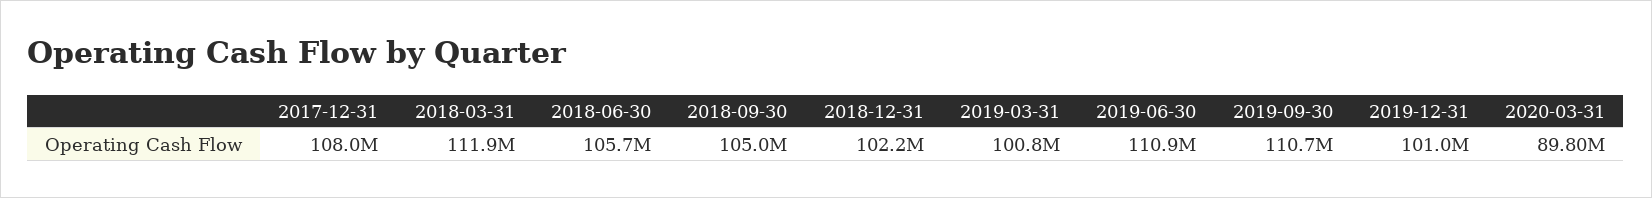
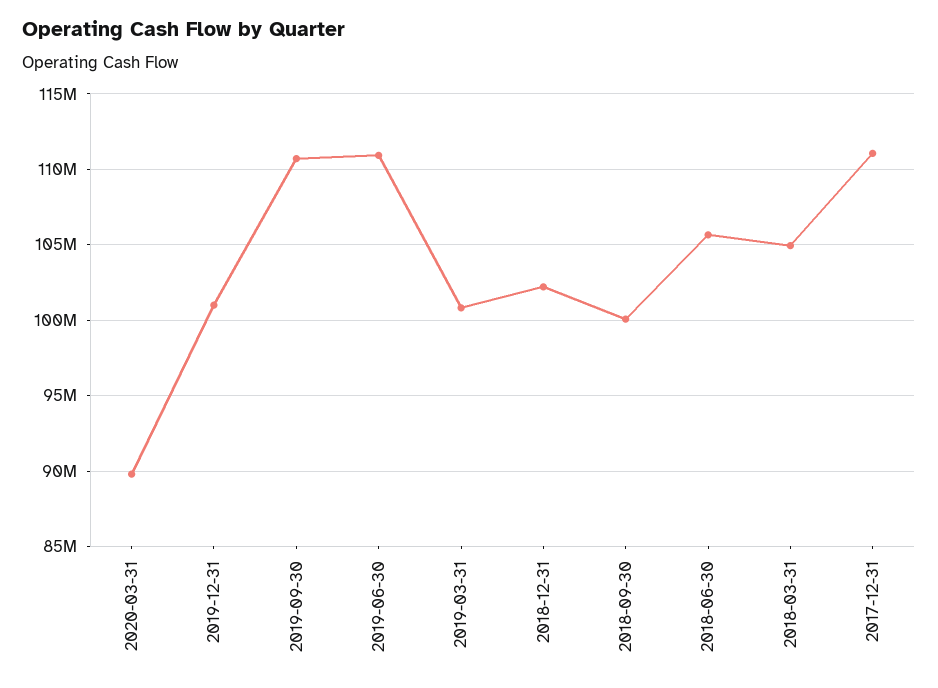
2017-12-31: 108000000 -> 111000000
2018-03-31: 111900000 -> 105000000
2018-09-30: 105000000 -> 100000000

